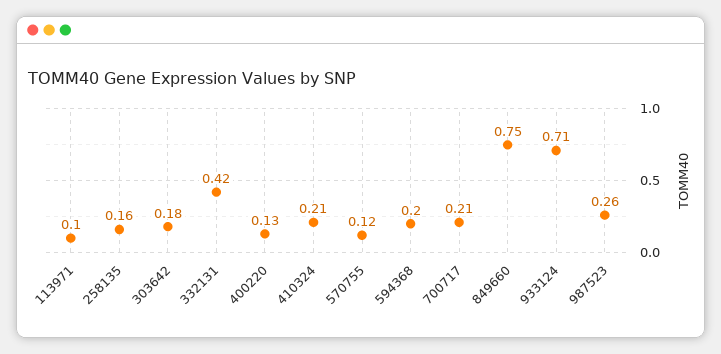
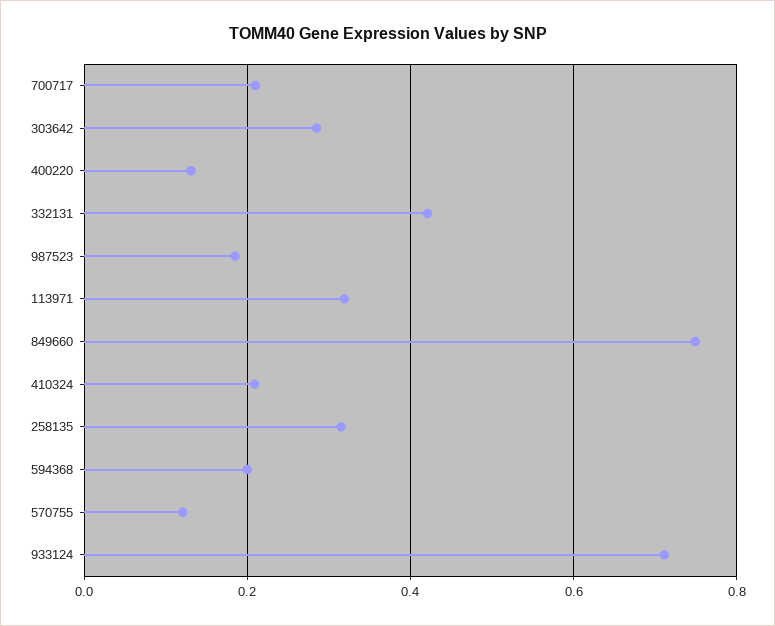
113971: 0.1 -> 0.32
258135: 0.16 -> 0.32
303642: 0.18 -> 0.28
987523: 0.26 -> 0.18

